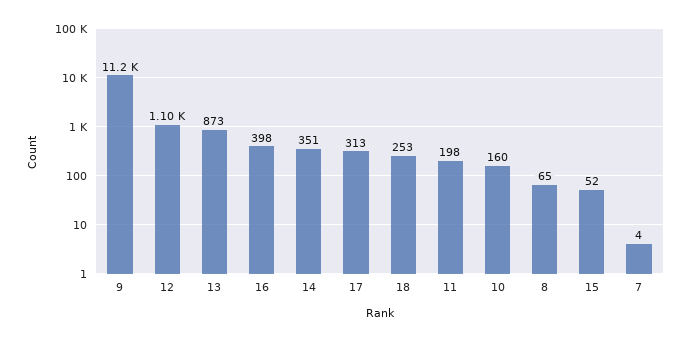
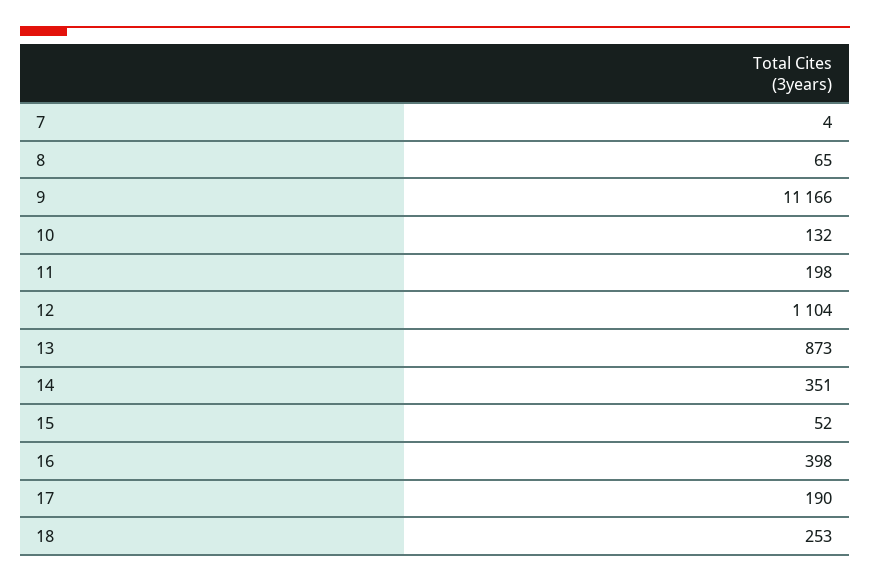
17: 313 -> 190
10: 160 -> 132

